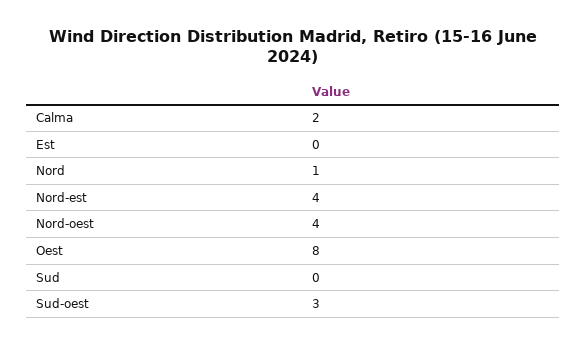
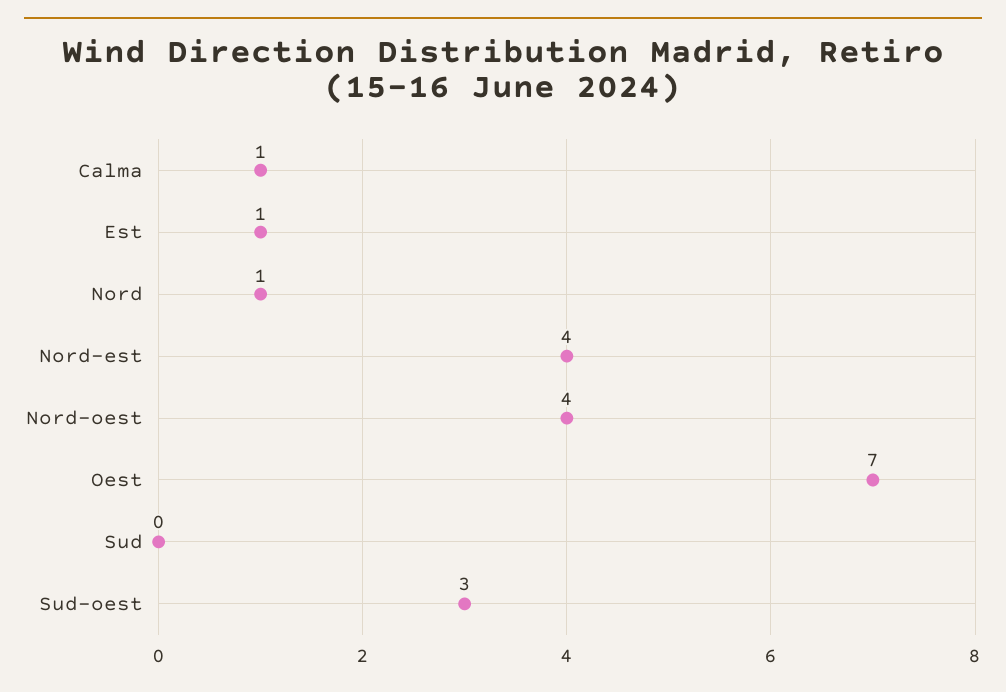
Calma: 2 -> 1
Est: 0 -> 1
Oest: 8 -> 7

